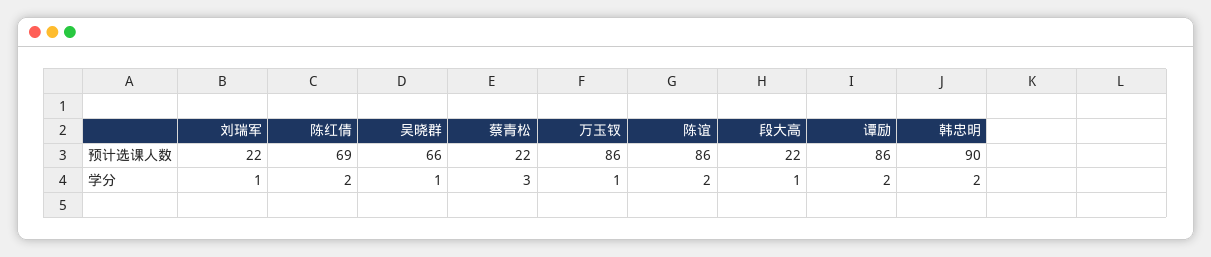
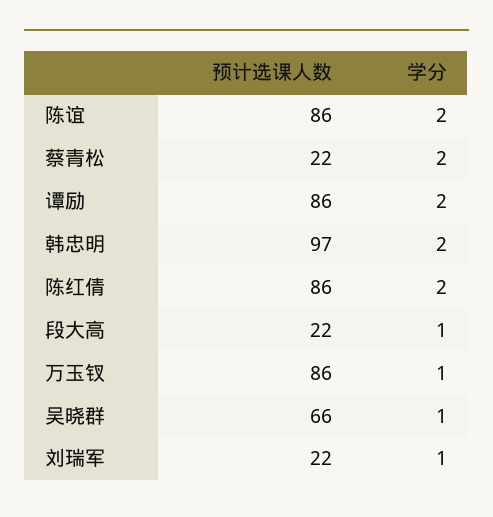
陈红倩, 预计选课人数: 69 -> 86
韩忠明, 预计选课人数: 90 -> 97
蔡青松, 学分: 3 -> 2

